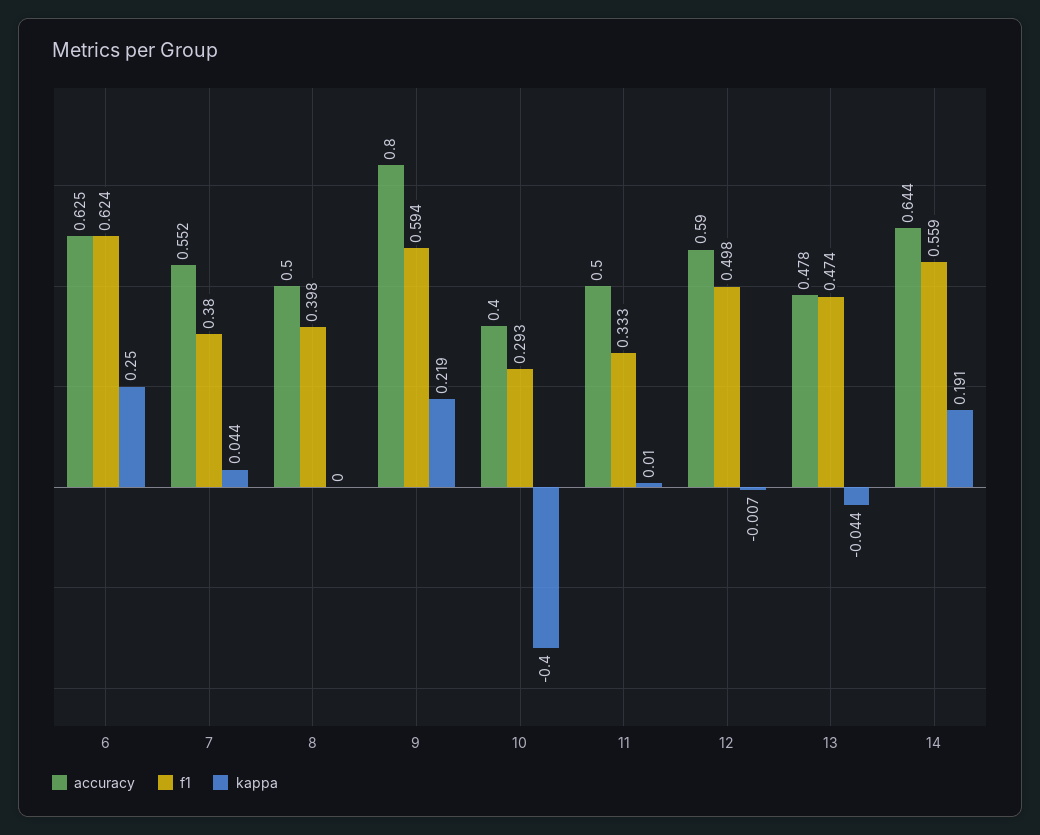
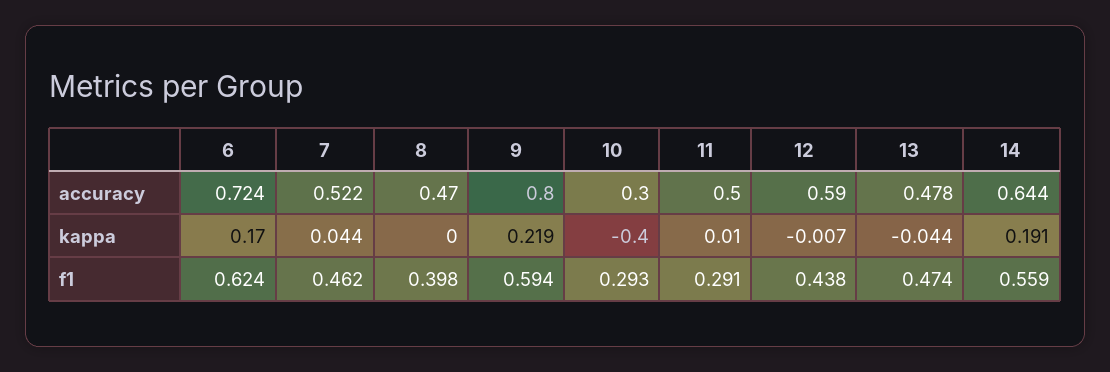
accuracy, 6: 0.625 -> 0.724
kappa, 6: 0.25 -> 0.17
accuracy, 7: 0.552 -> 0.522
f1, 7: 0.38 -> 0.462
accuracy, 8: 0.5 -> 0.47
accuracy, 10: 0.4 -> 0.3
f1, 11: 0.333 -> 0.291
f1, 12: 0.498 -> 0.438

